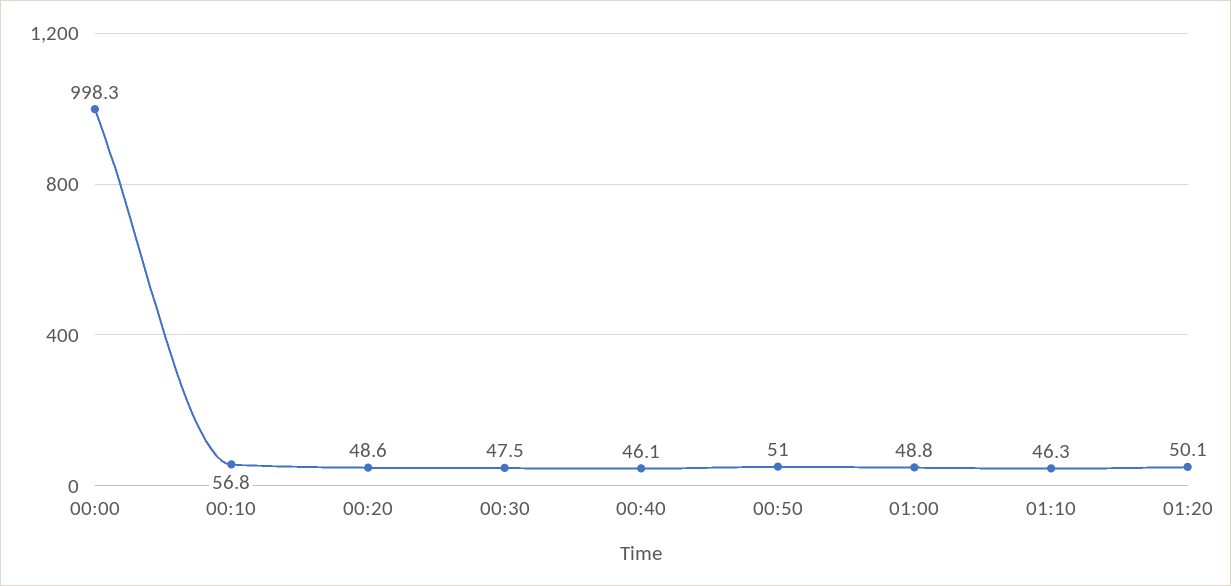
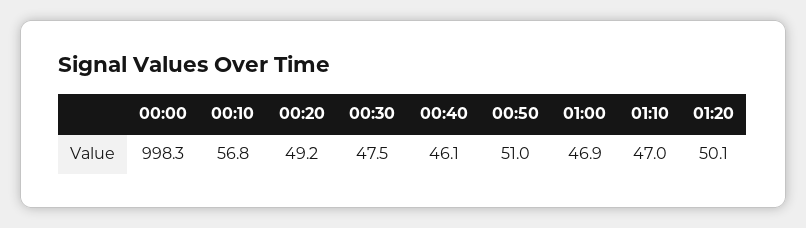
00:20: 48.6 -> 49.2
01:00: 48.8 -> 46.9
01:10: 46.3 -> 47

